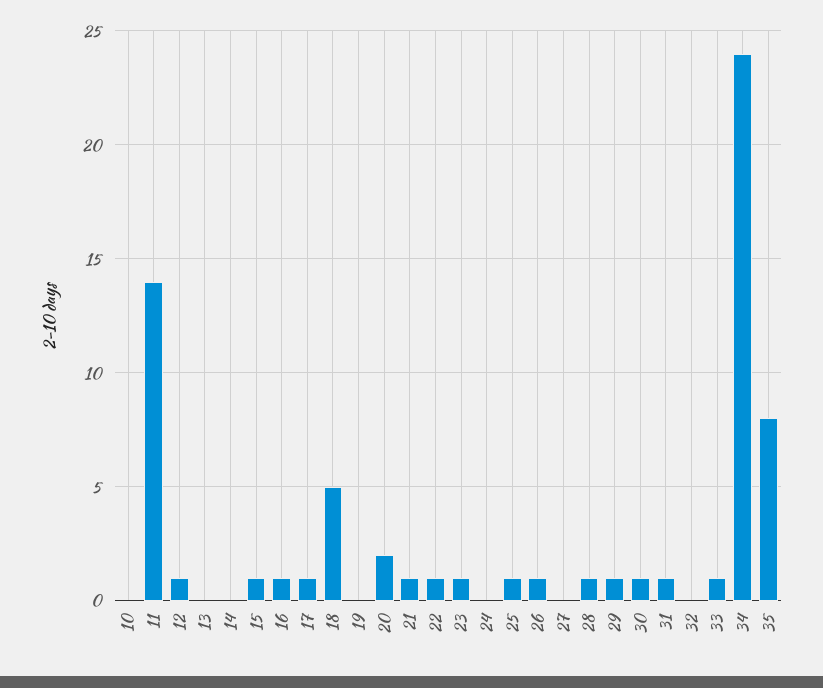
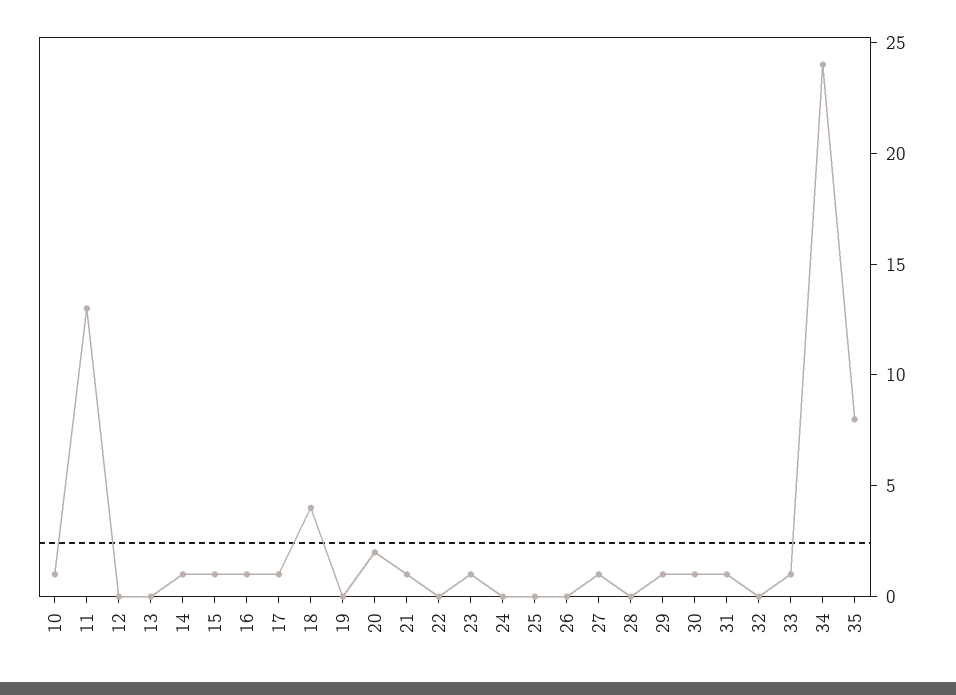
10: 0 -> 1
11: 14 -> 13
12: 1 -> 0
14: 0 -> 1
18: 5 -> 4
22: 1 -> 0
25: 1 -> 0
26: 1 -> 0
27: 0 -> 1
28: 1 -> 0

